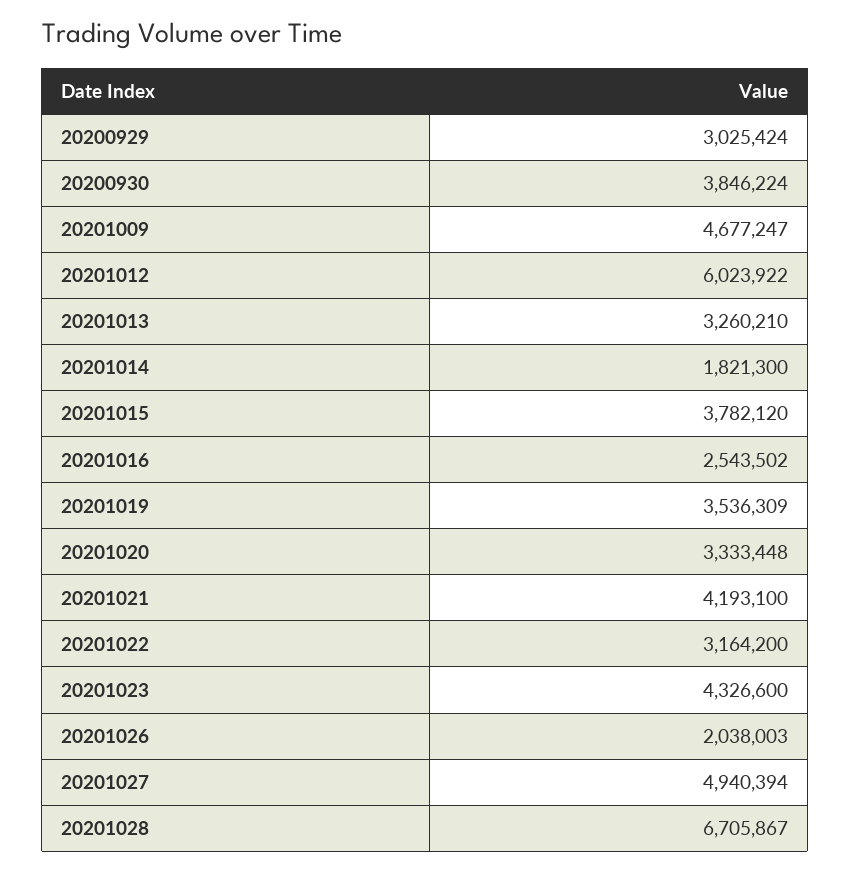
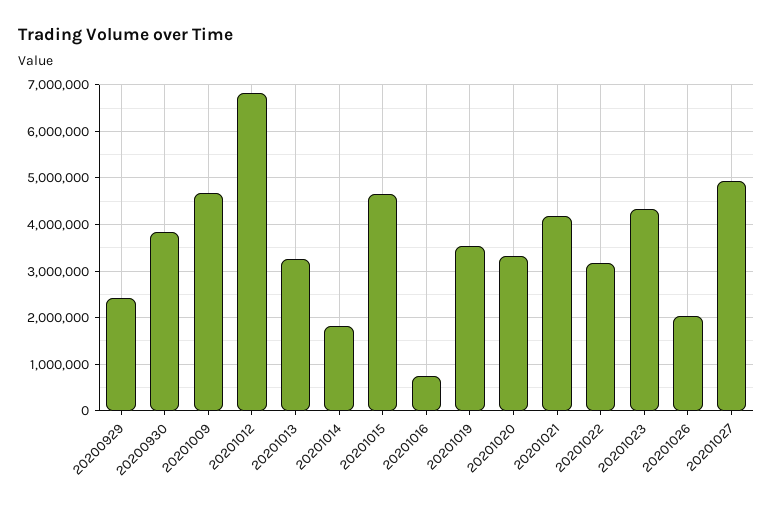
20200929: 3025424 -> 2400000
20201012: 6023922 -> 6800000
20201015: 3782120 -> 4600000
20201016: 2543502 -> 800000
20201028: 6705867 -> none

